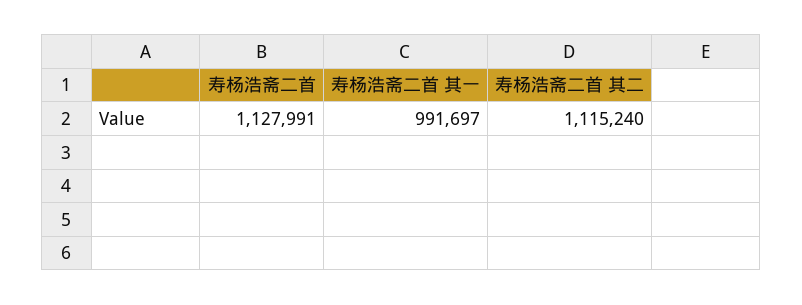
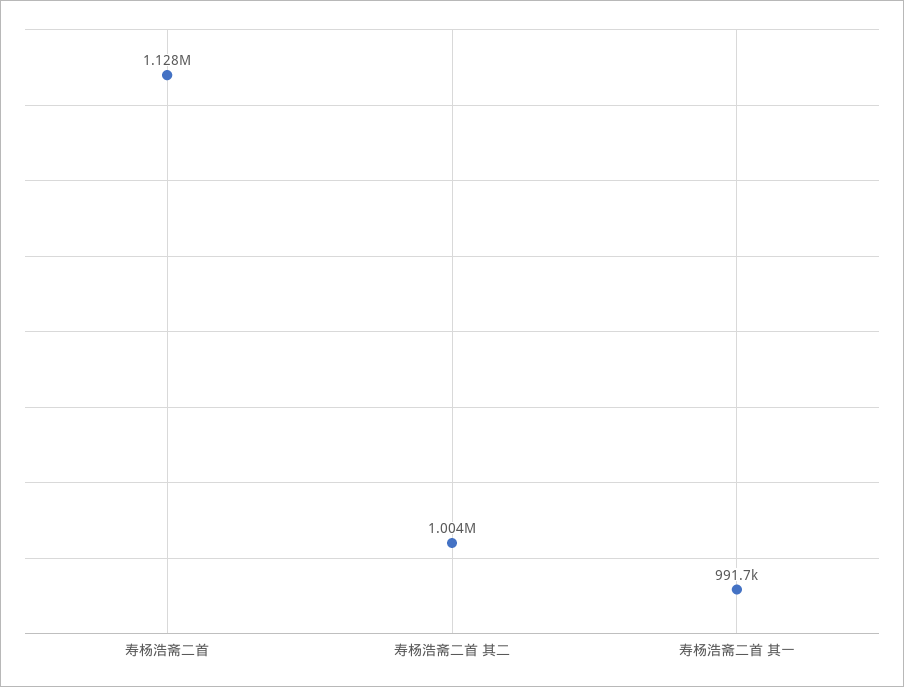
寿杨浩斋二首 其二: 1115240 -> 1004000

